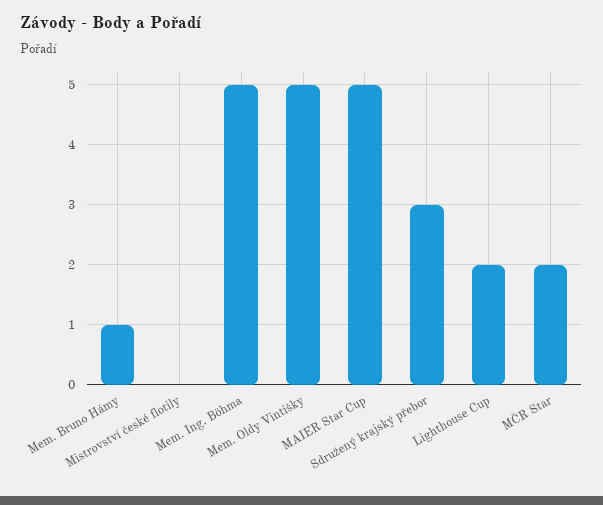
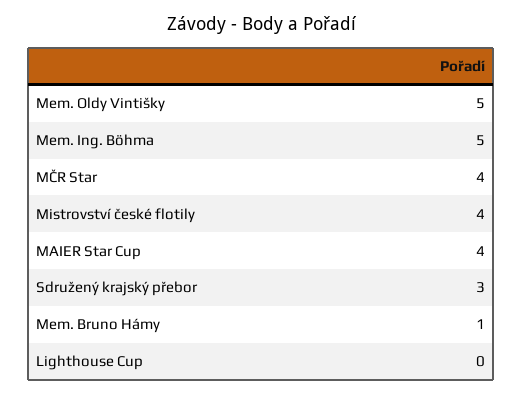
Mistrovství české flotily: 0 -> 4
MAIER Star Cup: 5 -> 4
Lighthouse Cup: 2 -> 0
MČR Star: 2 -> 4

